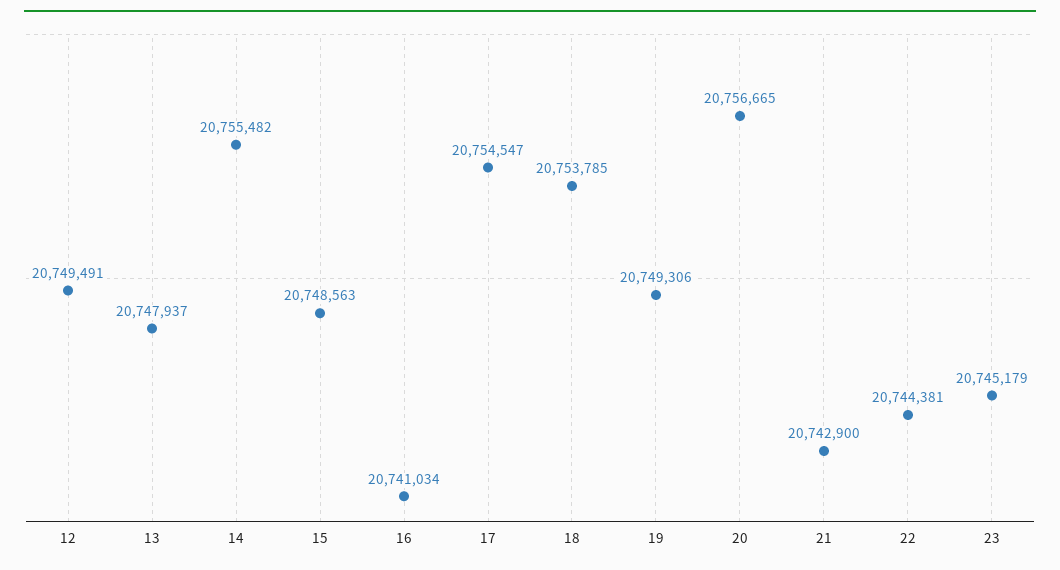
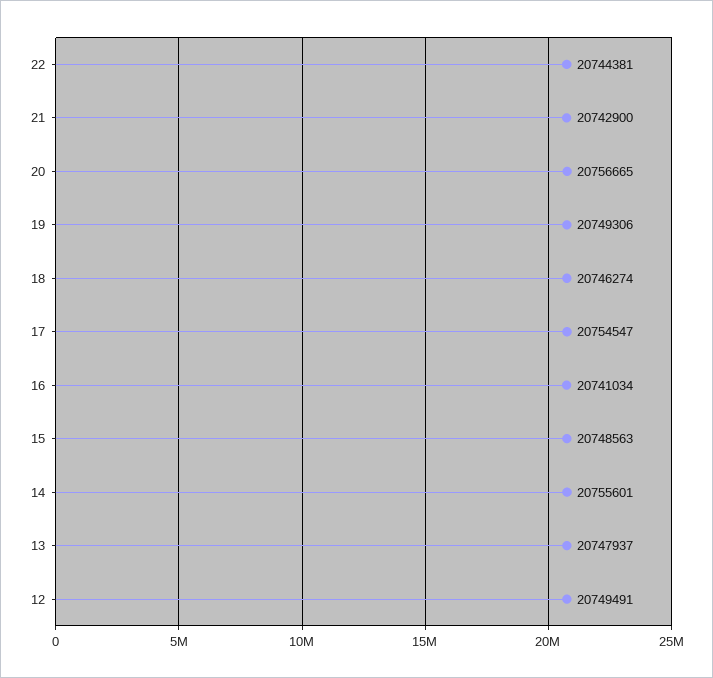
14: 20755482 -> 20755601
18: 20753785 -> 20746274
23: 20745179 -> none

